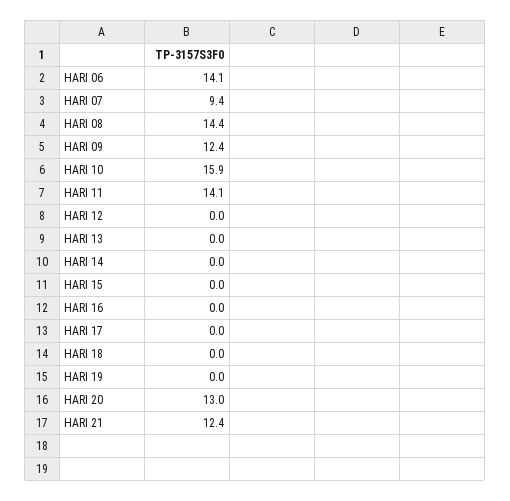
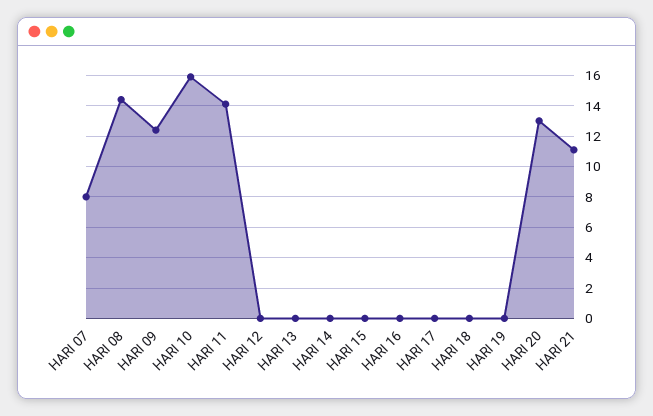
HARI 06: 14.1 -> none
HARI 07: 9.4 -> 8
HARI 21: 12.4 -> 11

